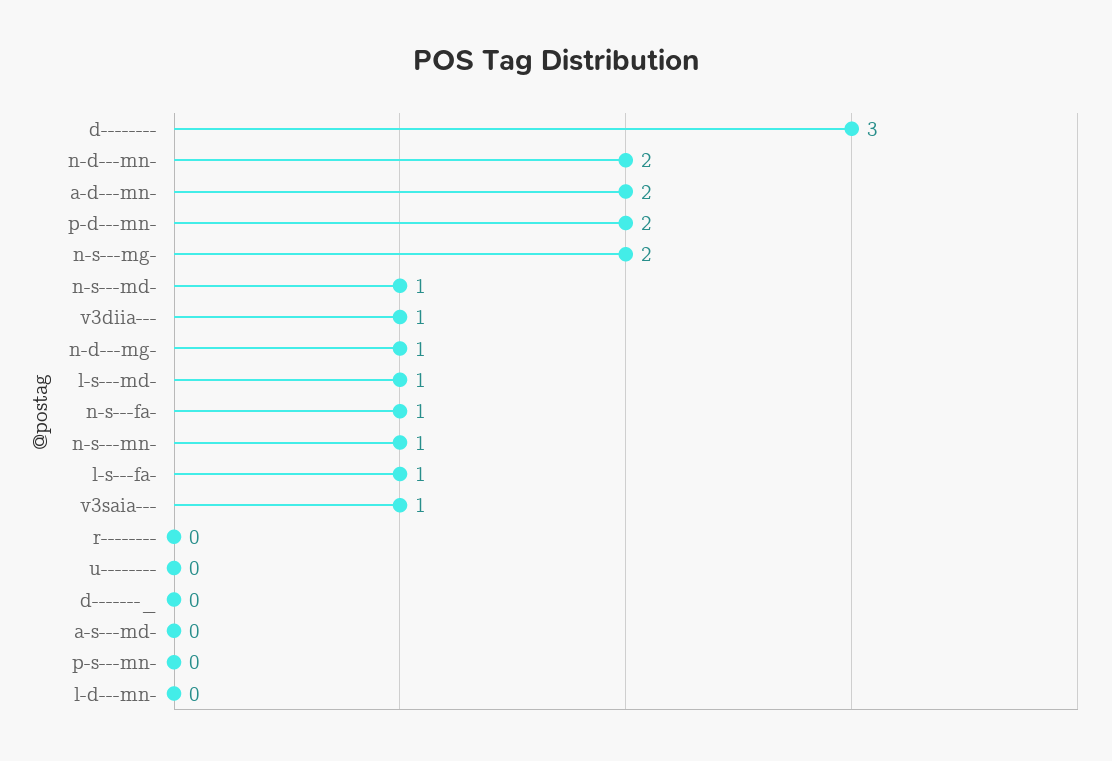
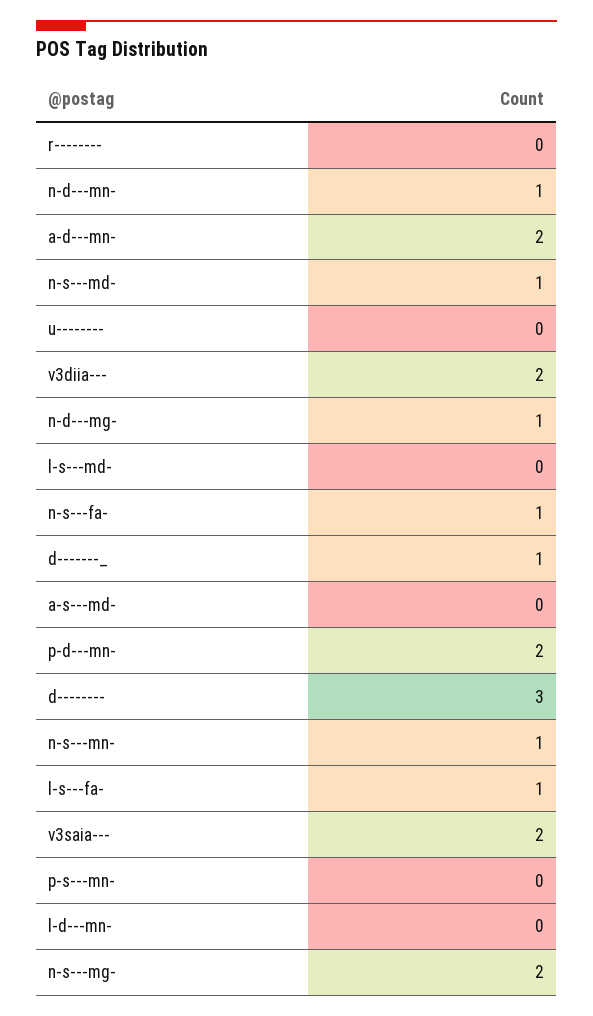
n-d---mn-: 2 -> 1
v3diia---: 1 -> 2
l-s---md-: 1 -> 0
v3saia---: 1 -> 2
d-------_: 0 -> 1

